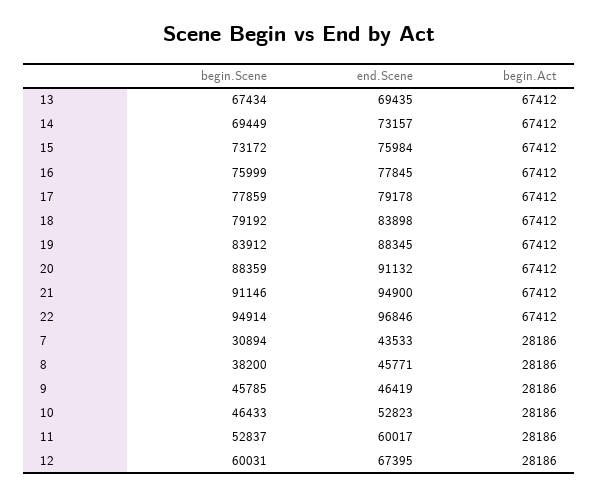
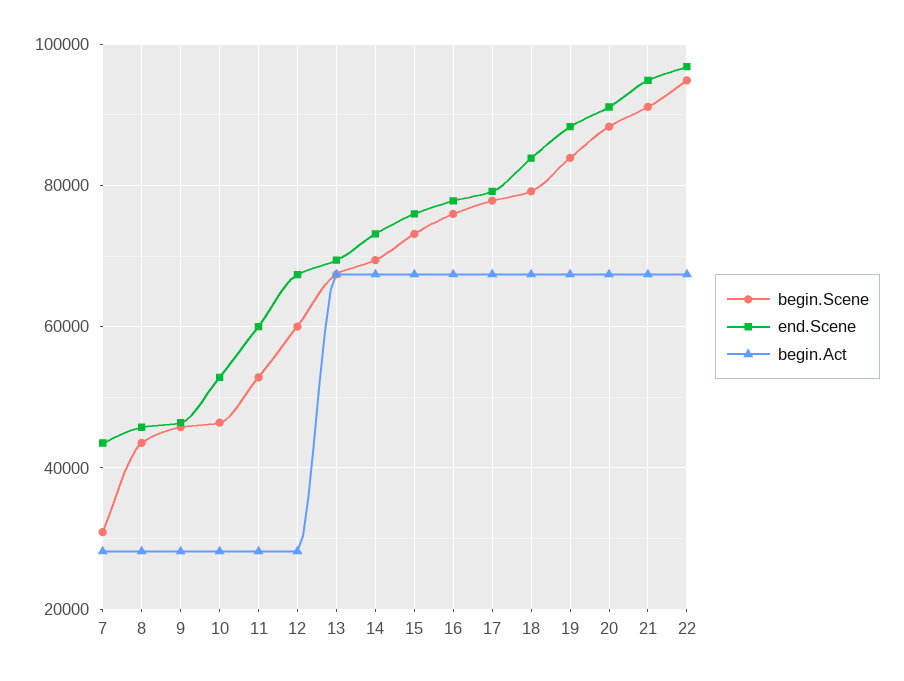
begin.Scene, 8: 38200 -> 44000

